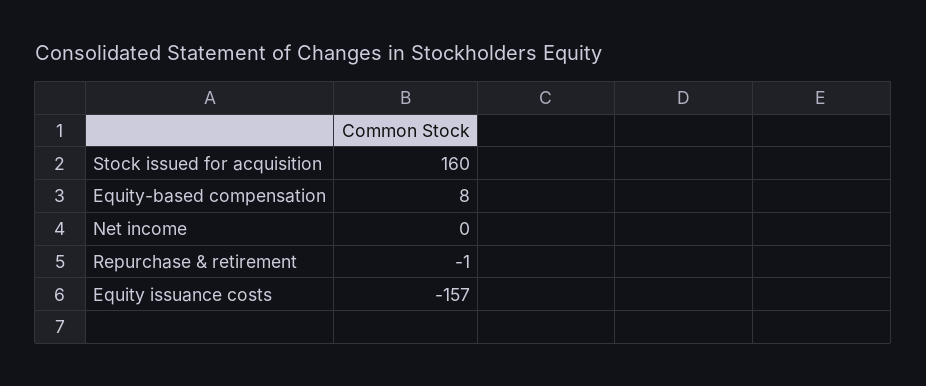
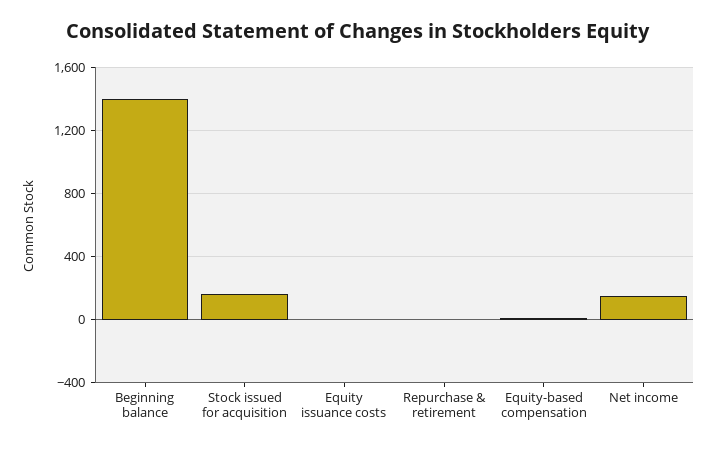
Net income: 0 -> 150
Equity issuance costs: -157 -> 0
Beginning balance: none -> 1400

